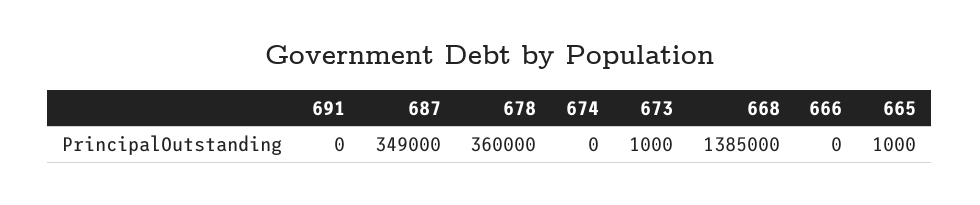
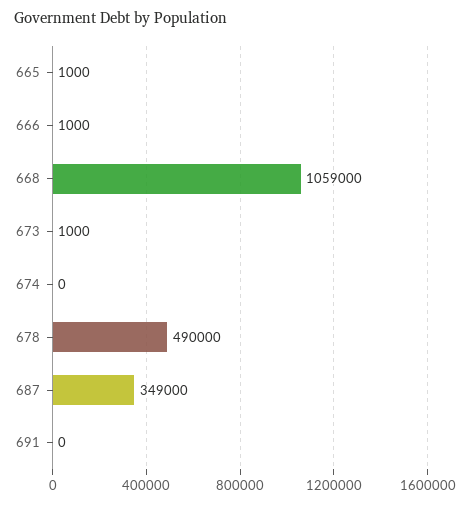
678: 360000 -> 490000
668: 1385000 -> 1059000
666: 0 -> 1000

